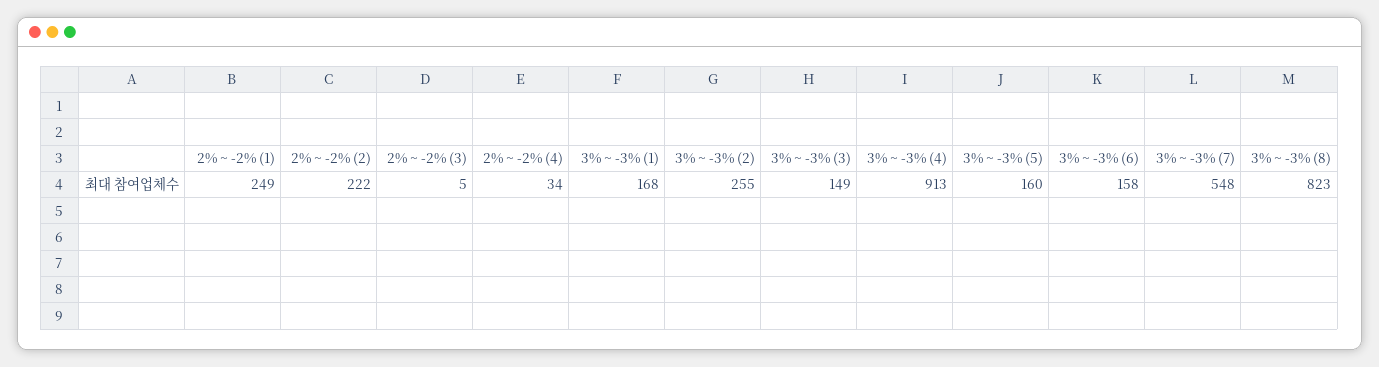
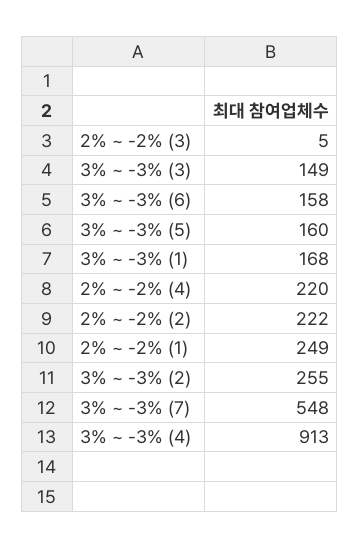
2% ~ -2% (4): 34 -> 220
3% ~ -3% (8): 823 -> none

